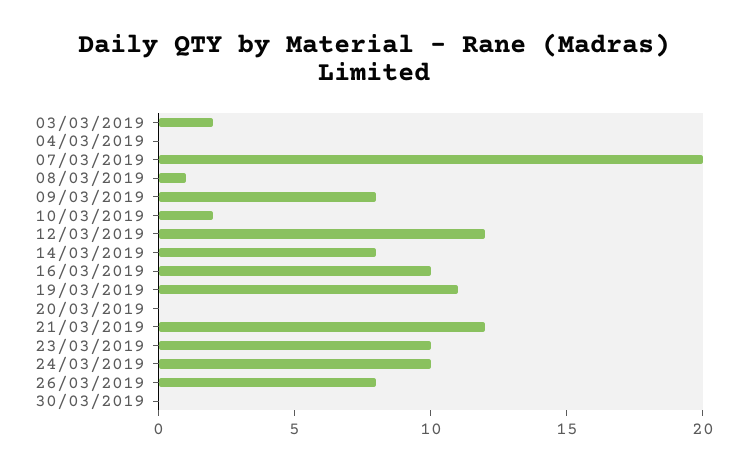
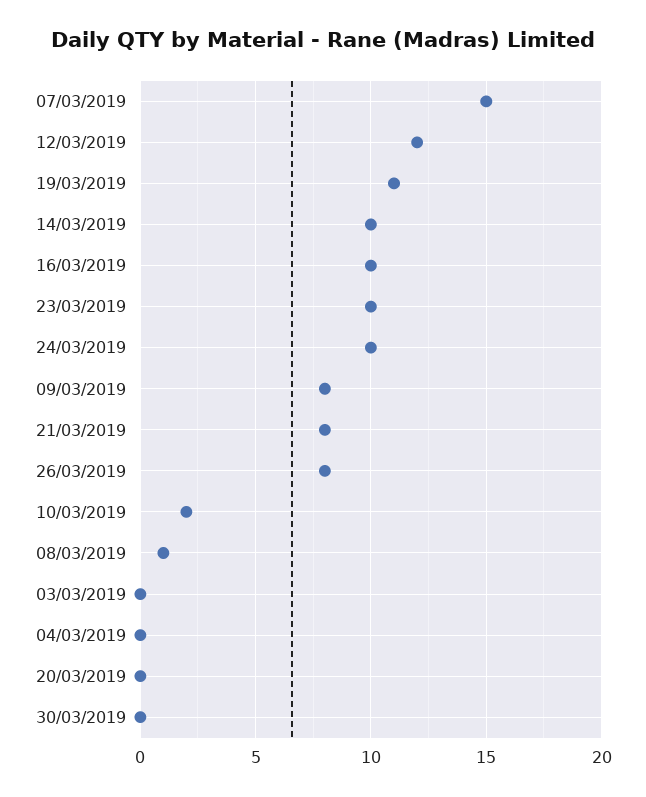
03/03/2019: 2 -> 0
07/03/2019: 20 -> 15
14/03/2019: 8 -> 10
21/03/2019: 12 -> 8

